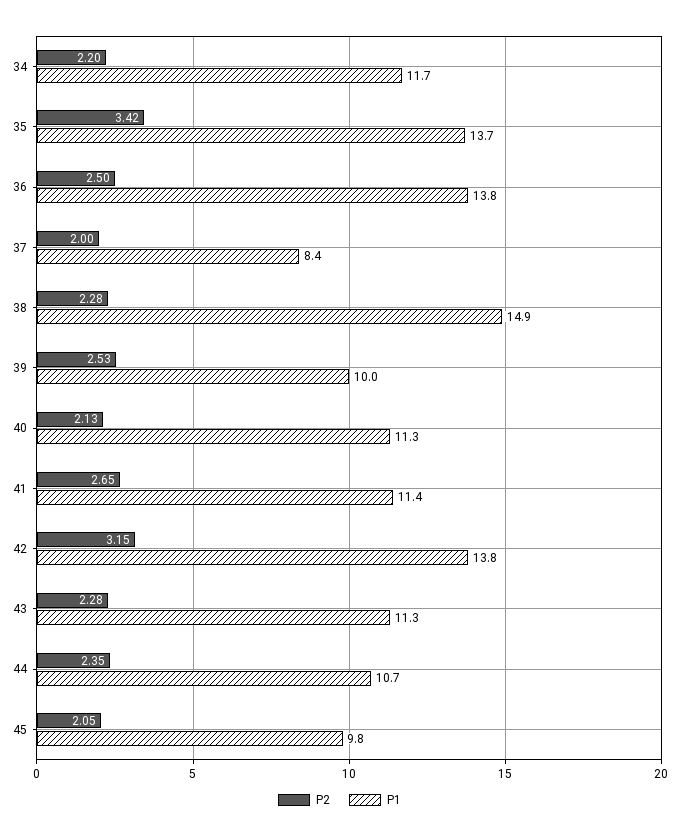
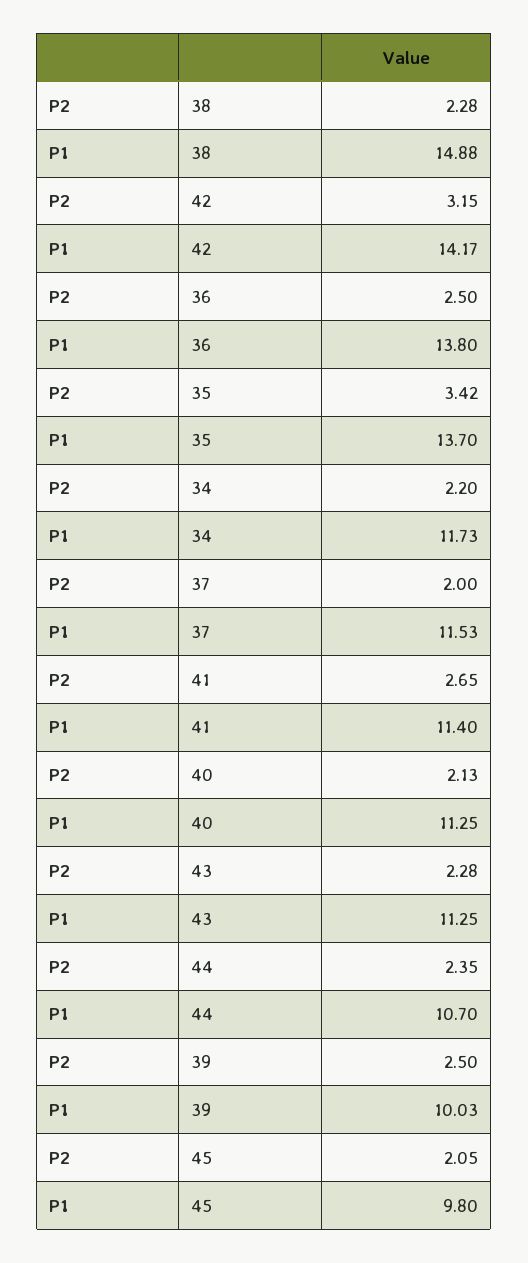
P1, 37: 8.4 -> 11.53
P2, 39: 2.53 -> 2.5
P1, 42: 13.8 -> 14.17

